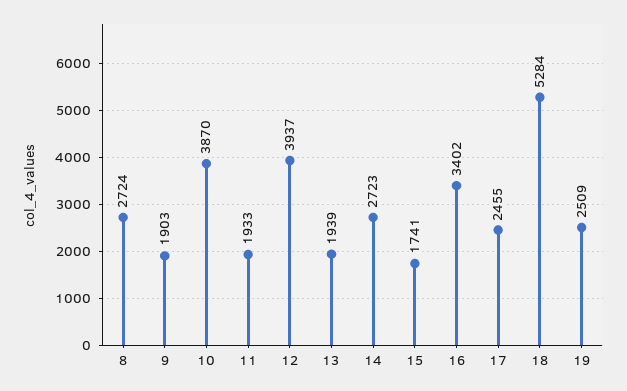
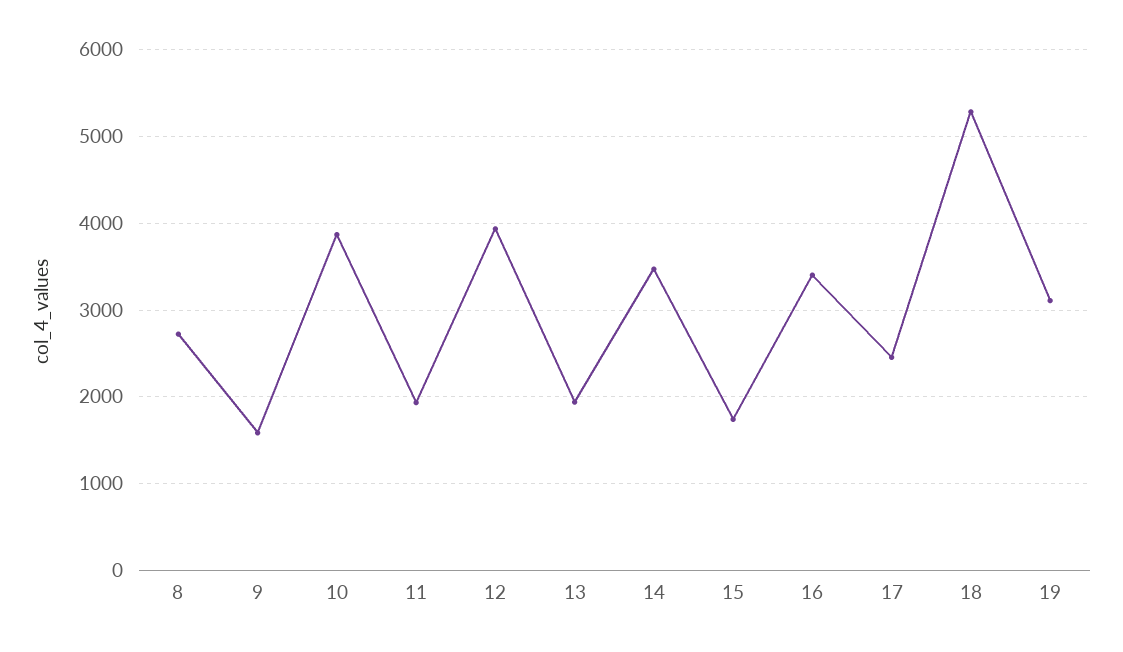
9: 1903 -> 1600
14: 2723 -> 3500
19: 2509 -> 3100

